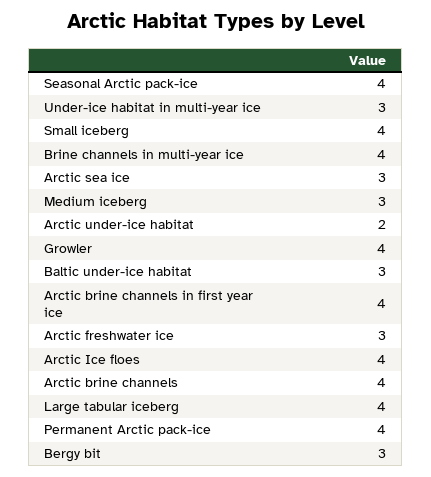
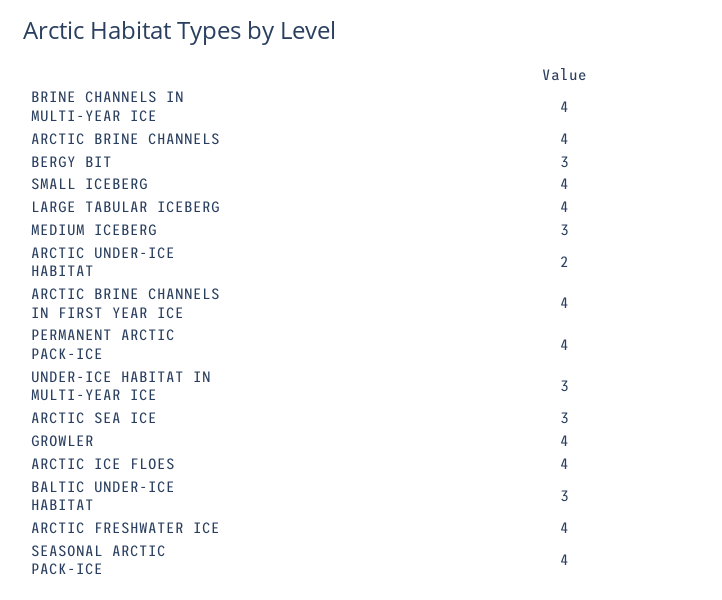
Arctic freshwater ice: 3 -> 4

